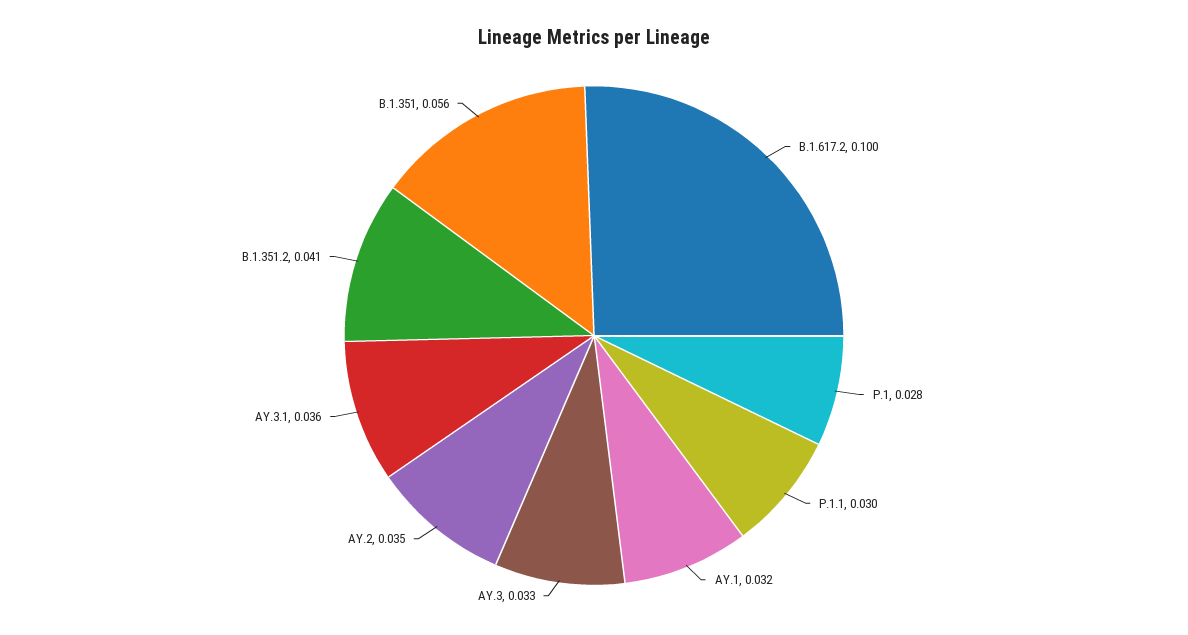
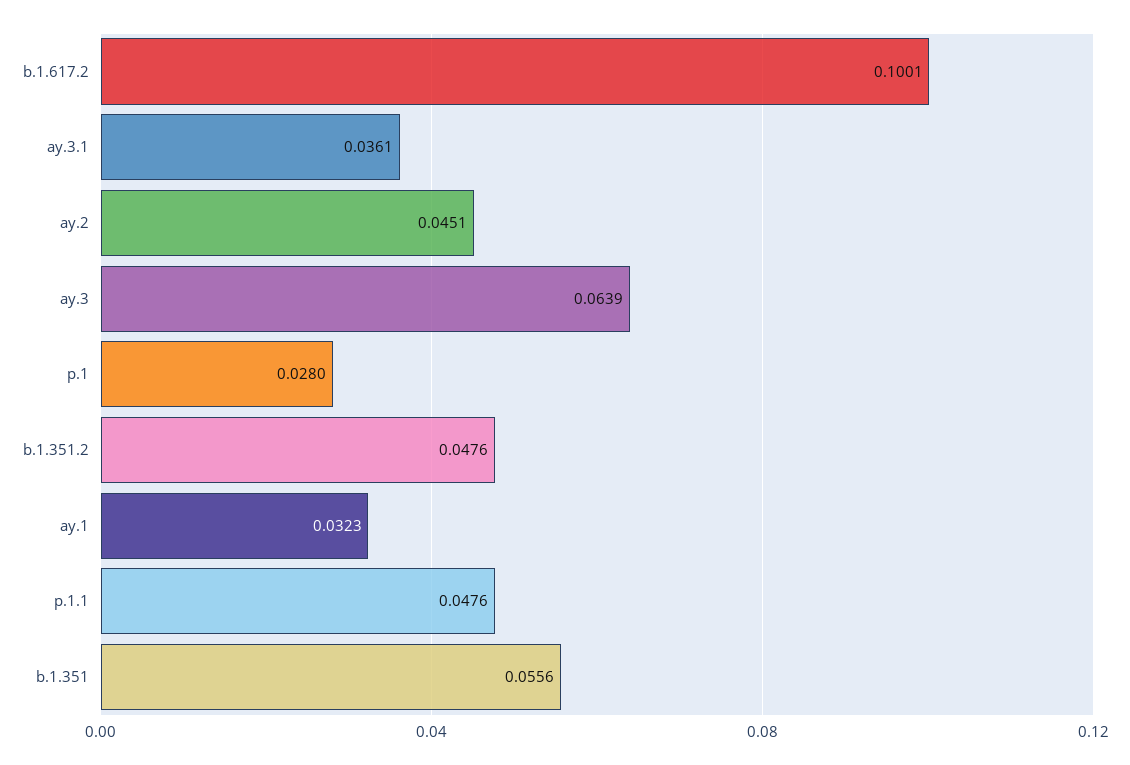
P.1.1: 0.03 -> 0.0476
AY.3: 0.033 -> 0.0639
AY.2: 0.035 -> 0.0451
B.1.351.2: 0.041 -> 0.0476

